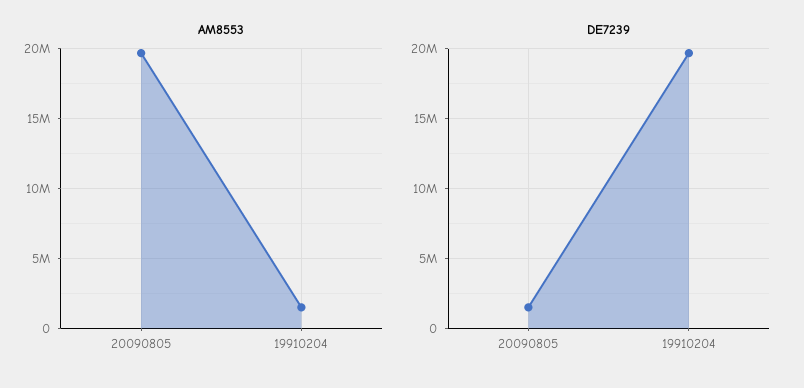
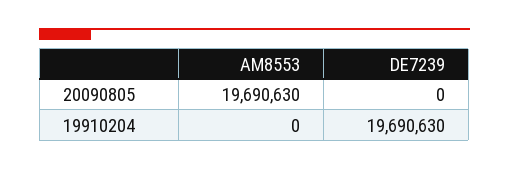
AM8553, 19910204: 1500000 -> 0
DE7239, 20090805: 1500000 -> 0

